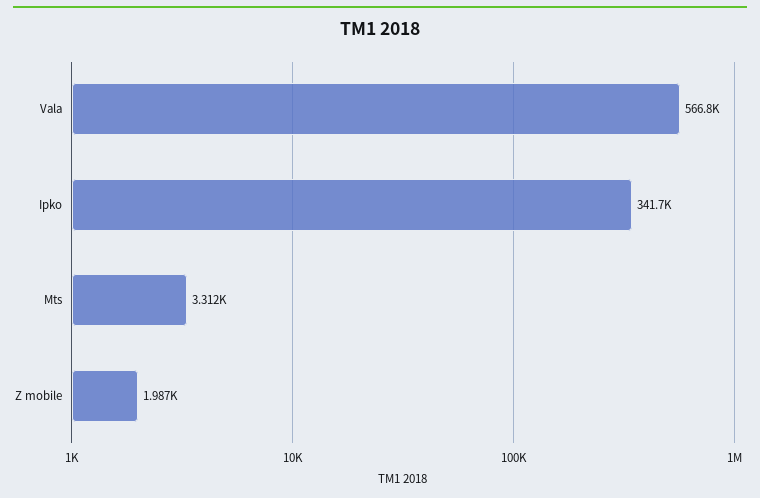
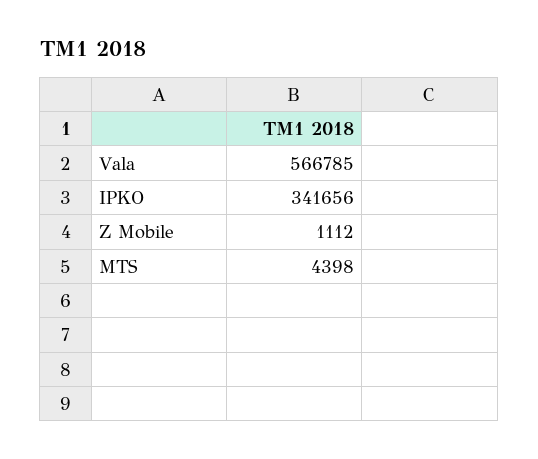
Mts: 3312 -> 4398
Z mobile: 1987 -> 1112

